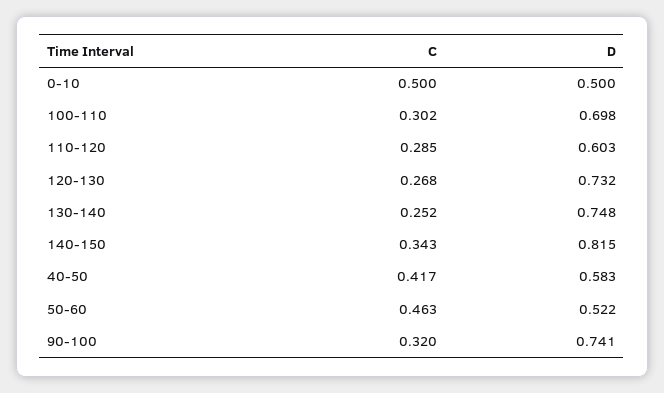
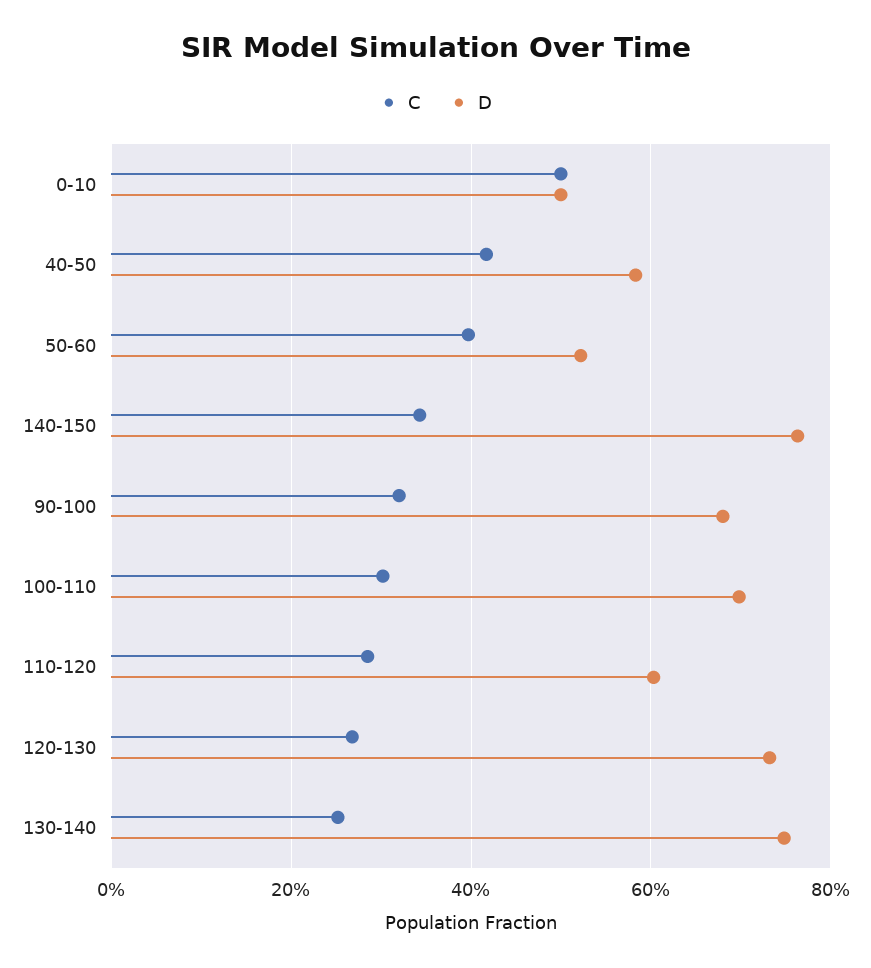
D, 140-150: 0.815 -> 0.76
C, 50-60: 0.463 -> 0.4
D, 90-100: 0.741 -> 0.68

